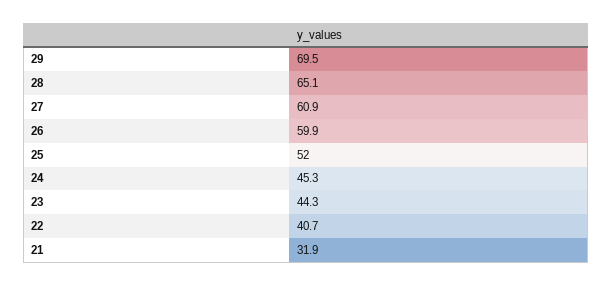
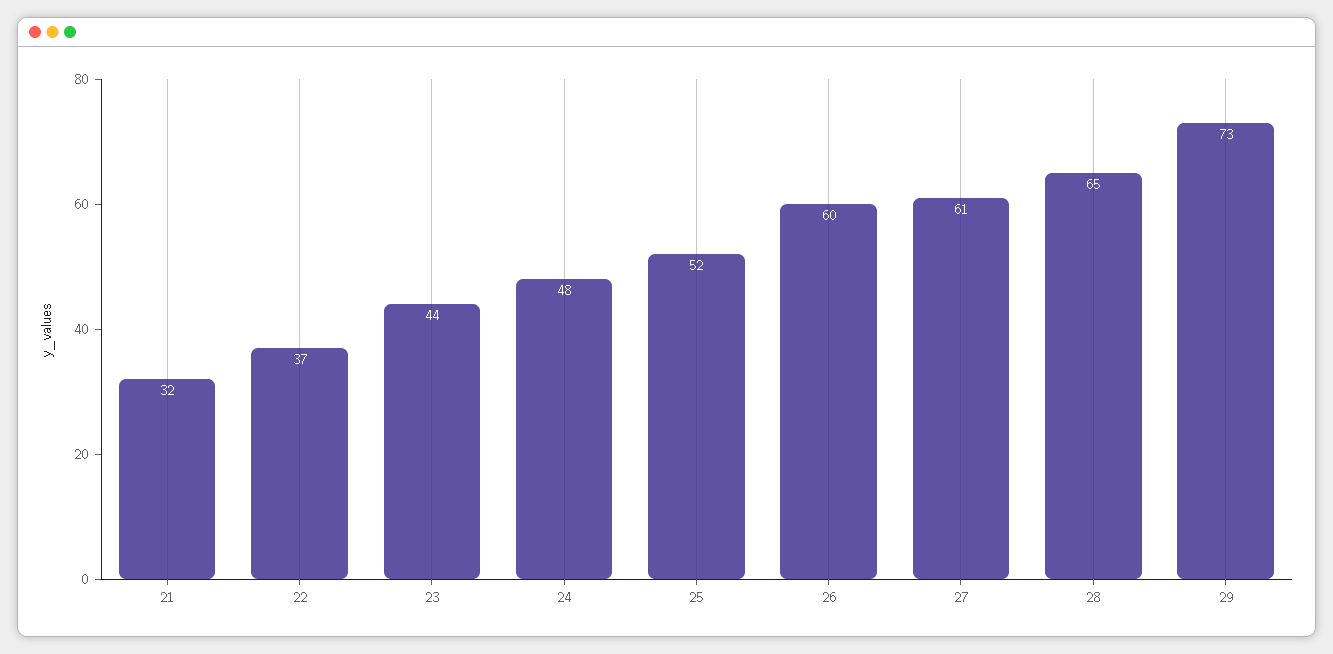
29: 69.5 -> 73
24: 45.3 -> 48
22: 40.7 -> 37

